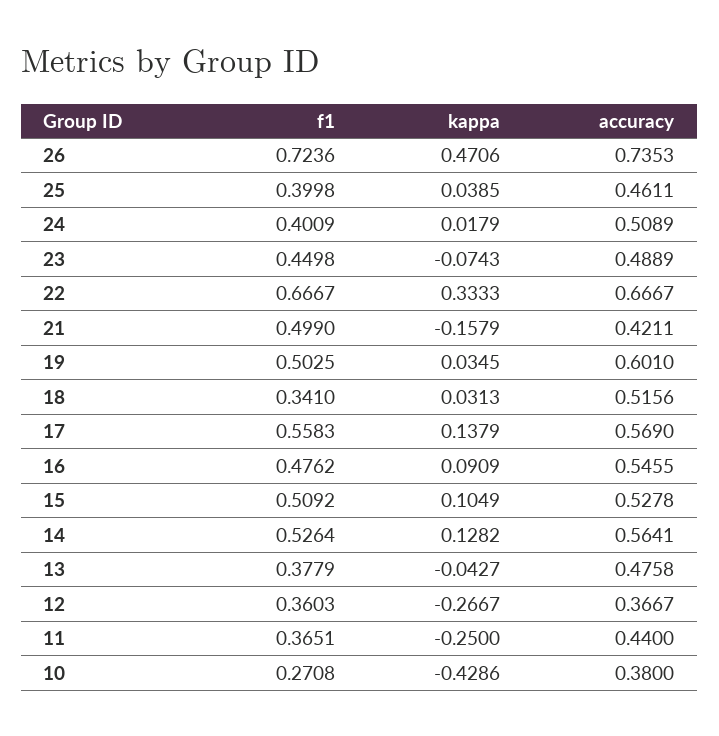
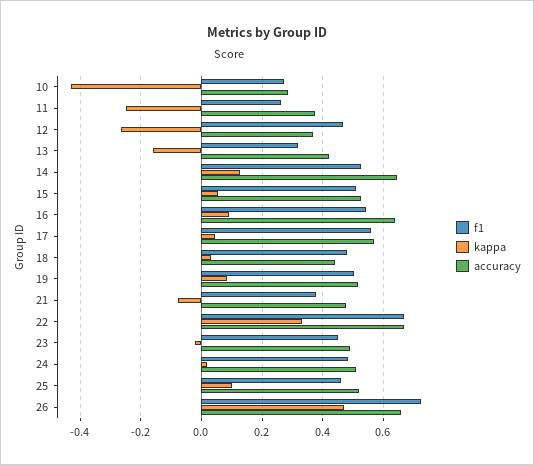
accuracy, 26: 0.7353 -> 0.66
f1, 25: 0.3998 -> 0.46
kappa, 25: 0.0385 -> 0.1
accuracy, 25: 0.4611 -> 0.52
f1, 24: 0.4009 -> 0.48
kappa, 23: -0.0743 -> -0.02
f1, 21: 0.499 -> 0.38
kappa, 21: -0.1579 -> -0.08
accuracy, 21: 0.4211 -> 0.48
kappa, 19: 0.0345 -> 0.08
accuracy, 19: 0.601 -> 0.52
f1, 18: 0.341 -> 0.48
accuracy, 18: 0.5156 -> 0.44
kappa, 17: 0.1379 -> 0.04
f1, 16: 0.4762 -> 0.54
accuracy, 16: 0.5455 -> 0.64
kappa, 15: 0.1049 -> 0.06
accuracy, 14: 0.5641 -> 0.64
f1, 13: 0.3779 -> 0.32
kappa, 13: -0.0427 -> -0.16
accuracy, 13: 0.4758 -> 0.42
f1, 12: 0.3603 -> 0.46
f1, 11: 0.3651 -> 0.26
accuracy, 11: 0.44 -> 0.38
accuracy, 10: 0.38 -> 0.28

